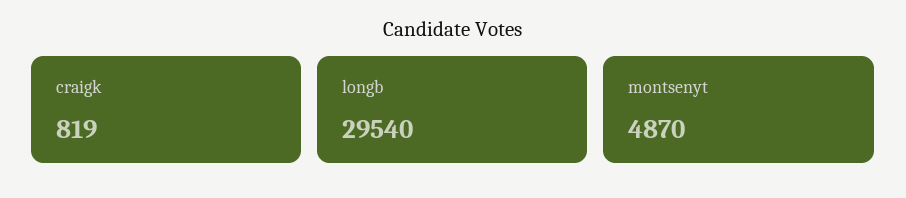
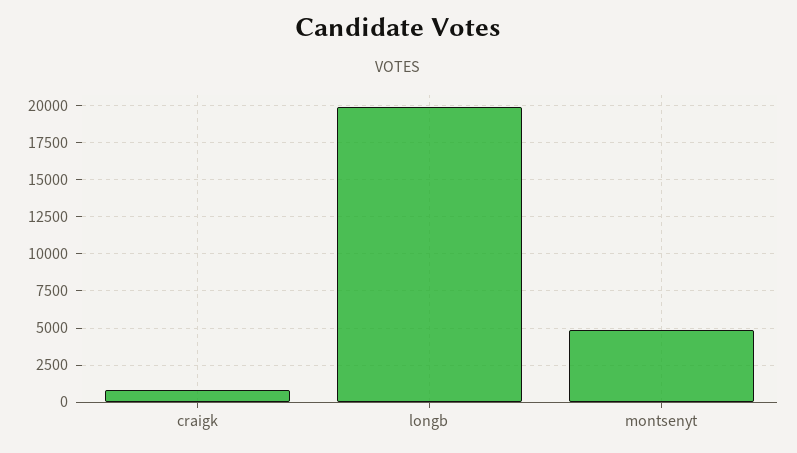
longb: 29540 -> 20000

